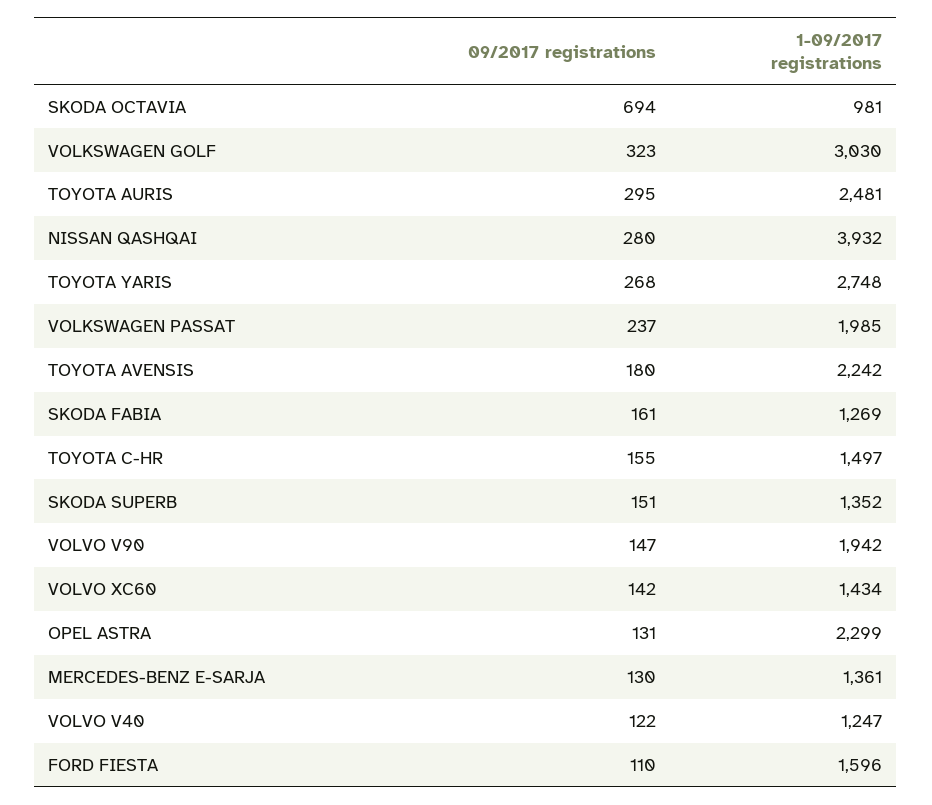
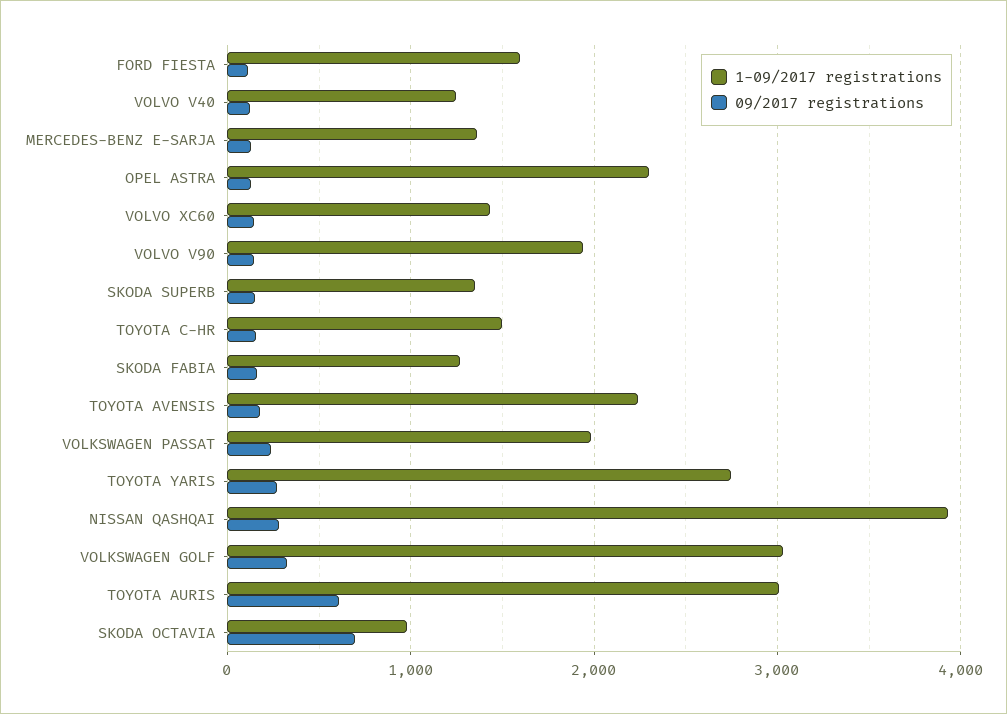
09/2017 registrations, TOYOTA AURIS: 295 -> 600
1-09/2017 registrations, TOYOTA AURIS: 2481 -> 3000

